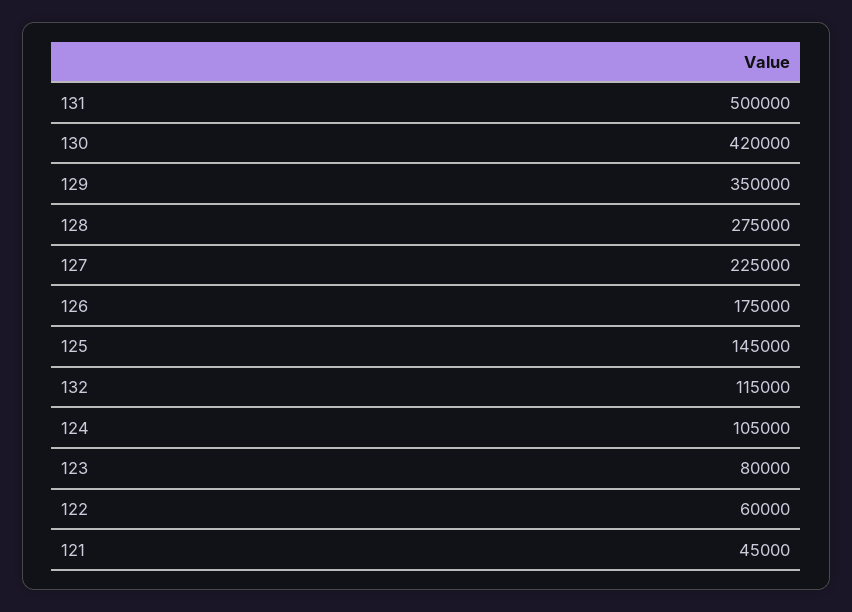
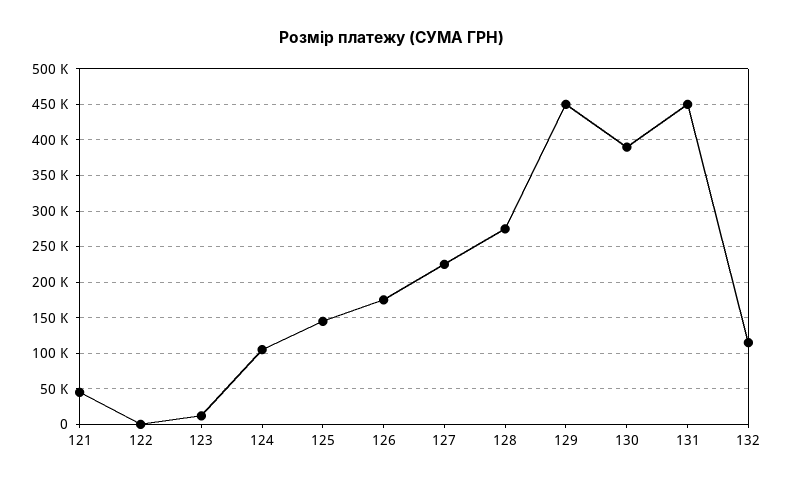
131: 500000 -> 450000
130: 420000 -> 390000
129: 350000 -> 450000
123: 80000 -> 10000
122: 60000 -> 0

